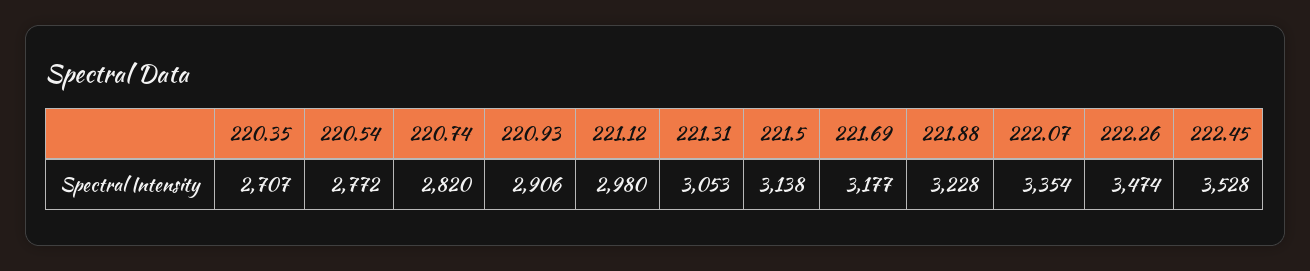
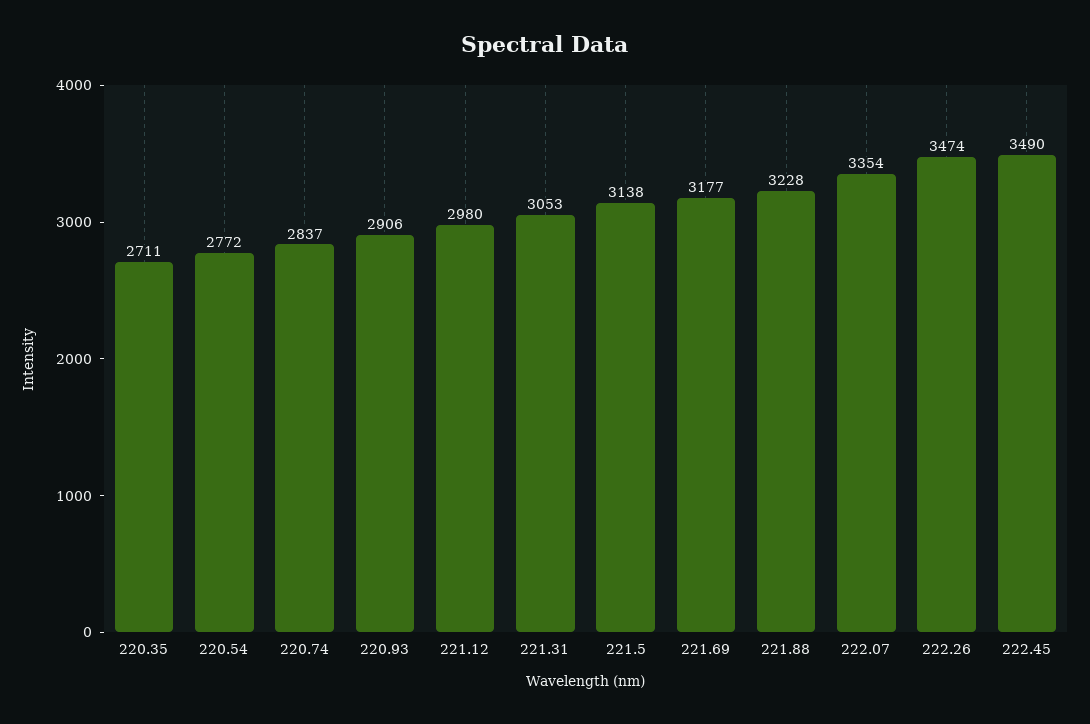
220.35: 2707 -> 2711
220.74: 2820 -> 2837
222.45: 3528 -> 3490

